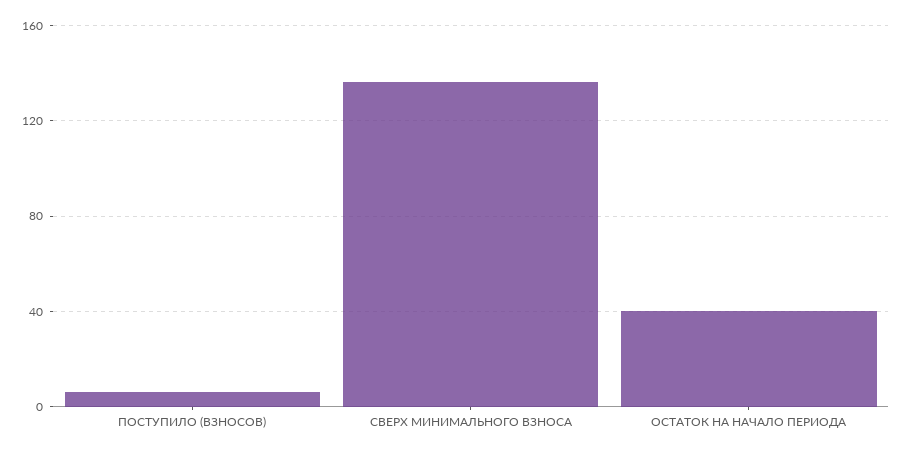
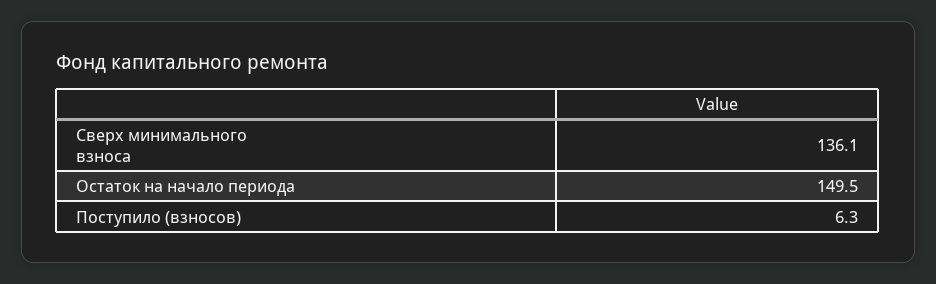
ОСТАТОК НА НАЧАЛО ПЕРИОДА: 40 -> 149.5

